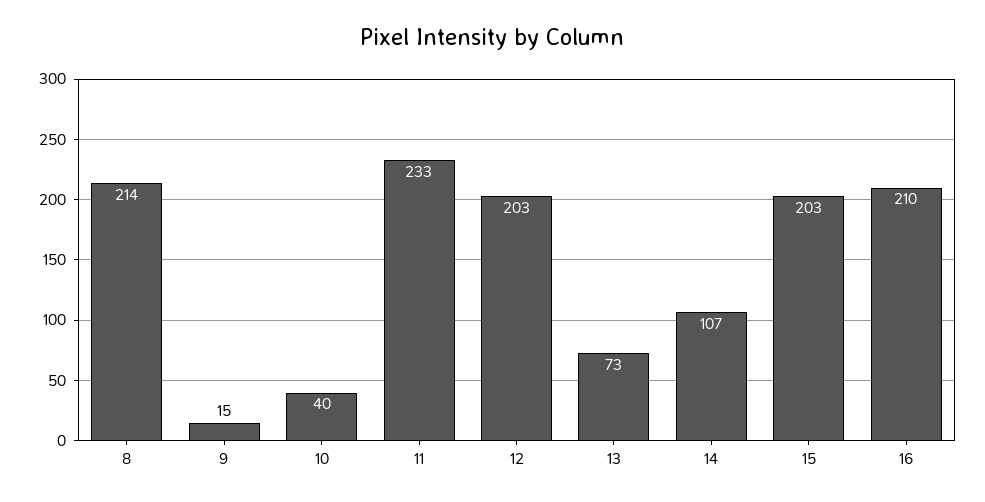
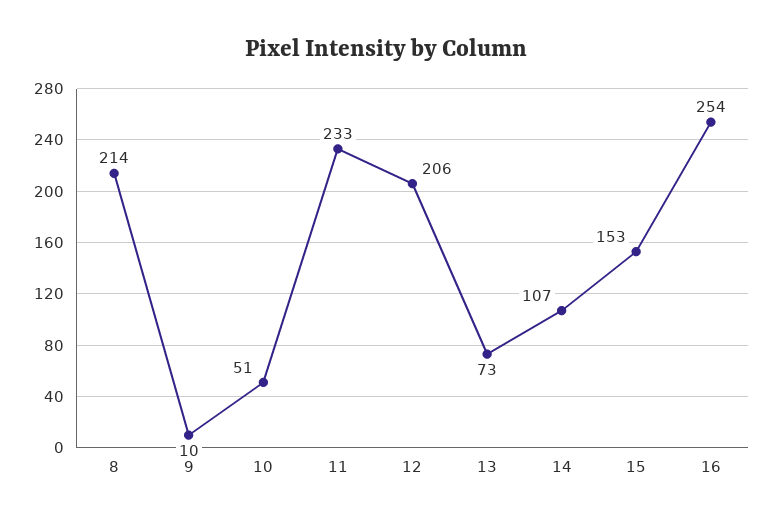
9: 15 -> 10
10: 40 -> 51
12: 203 -> 206
15: 203 -> 153
16: 210 -> 254

